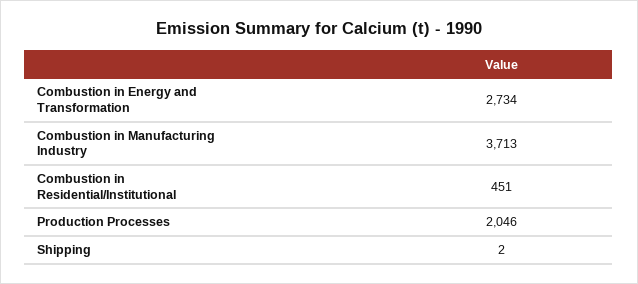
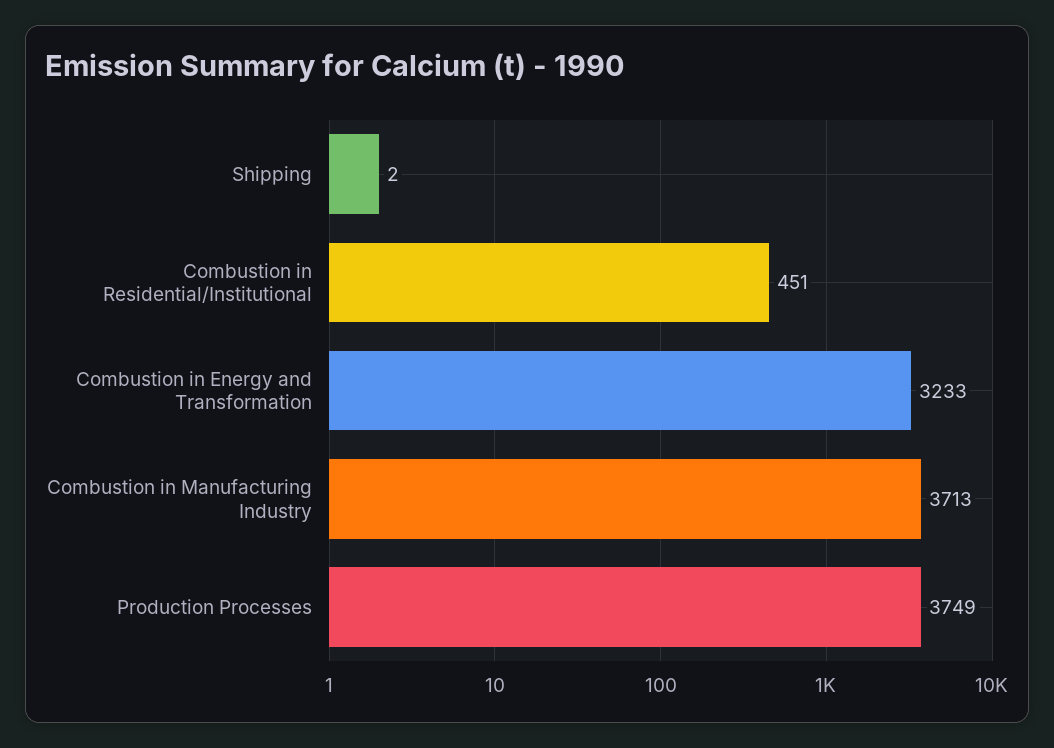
Combustion in Energy and Transformation: 2734 -> 3233
Production Processes: 2046 -> 3749

